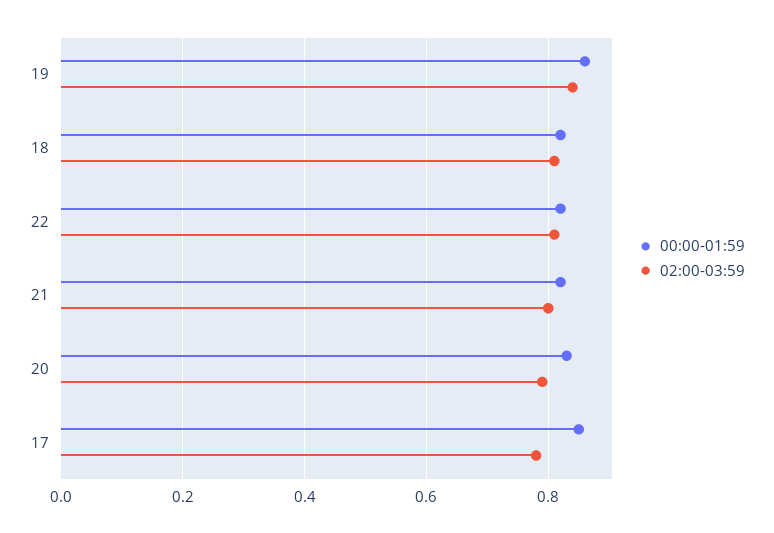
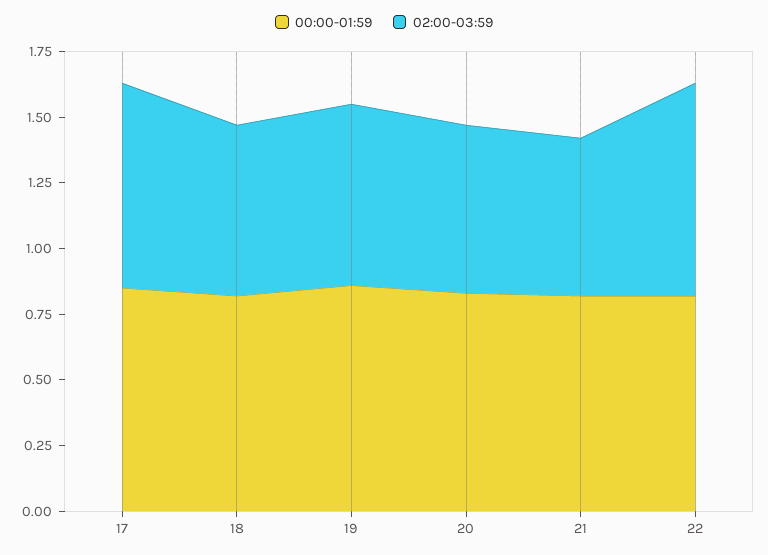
02:00-03:59, 19: 0.85 -> 0.7
02:00-03:59, 18: 0.8 -> 0.65
02:00-03:59, 21: 0.8 -> 0.6
02:00-03:59, 20: 0.8 -> 0.65

